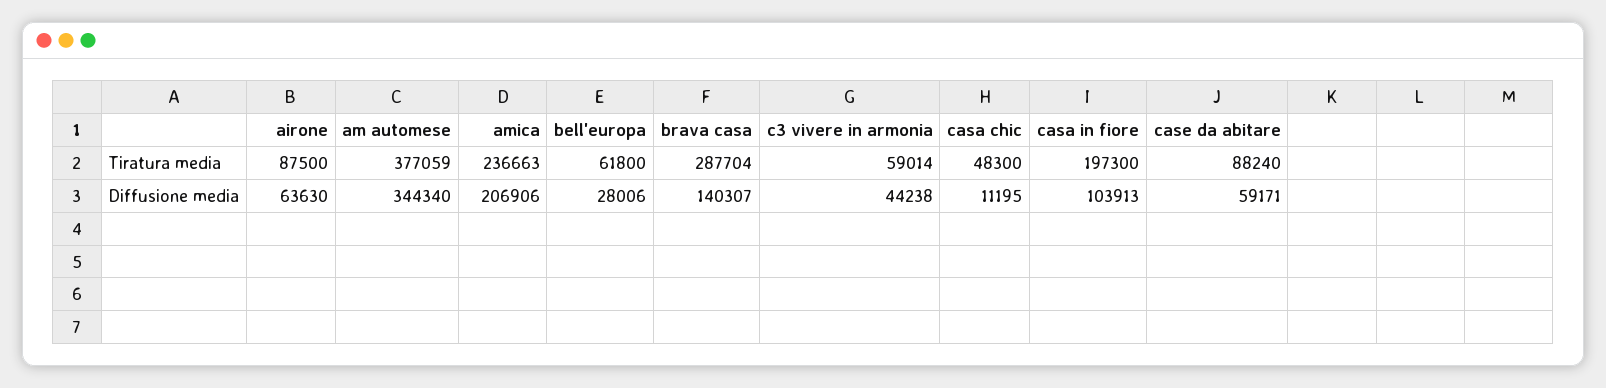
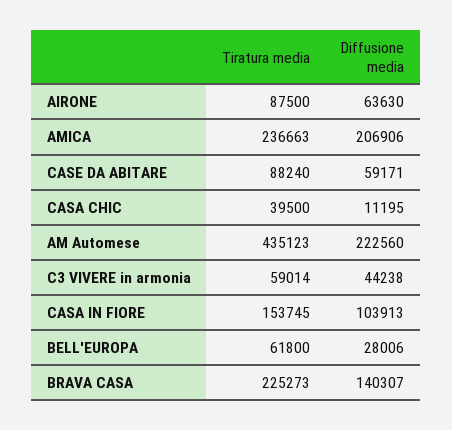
am automese, Tiratura media: 377059 -> 435123
brava casa, Tiratura media: 287704 -> 225273
casa chic, Tiratura media: 48300 -> 39500
casa in fiore, Tiratura media: 197300 -> 153745
am automese, Diffusione media: 344340 -> 222560

